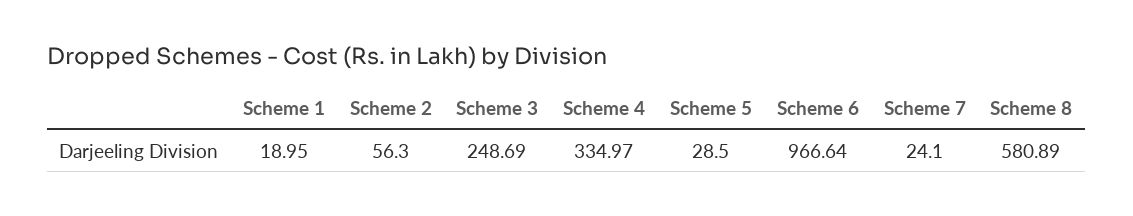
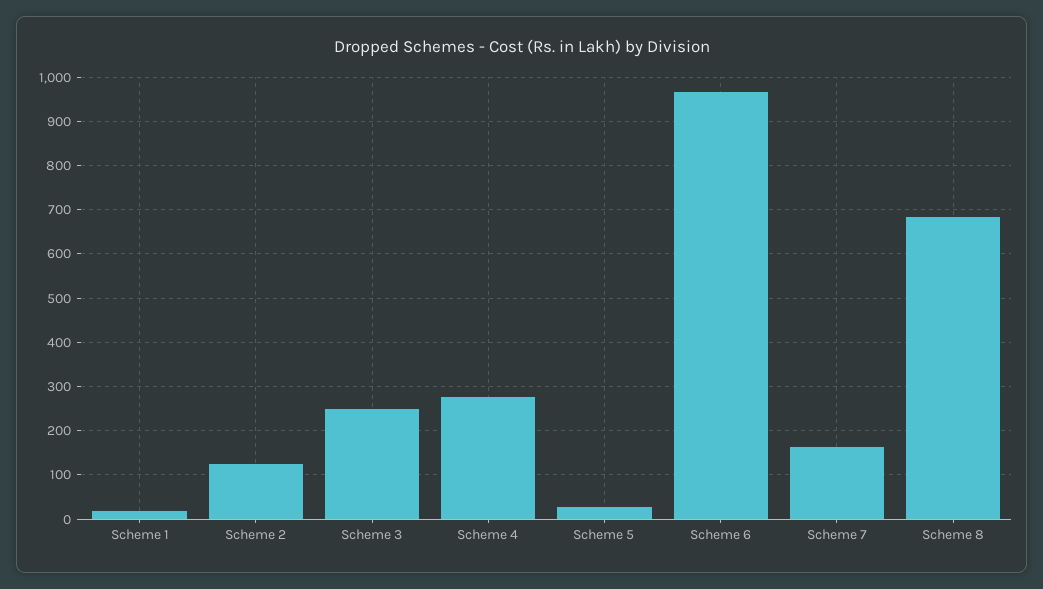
Scheme 2: 56.3 -> 120
Scheme 4: 334.97 -> 280
Scheme 7: 24.1 -> 160
Scheme 8: 580.89 -> 680

